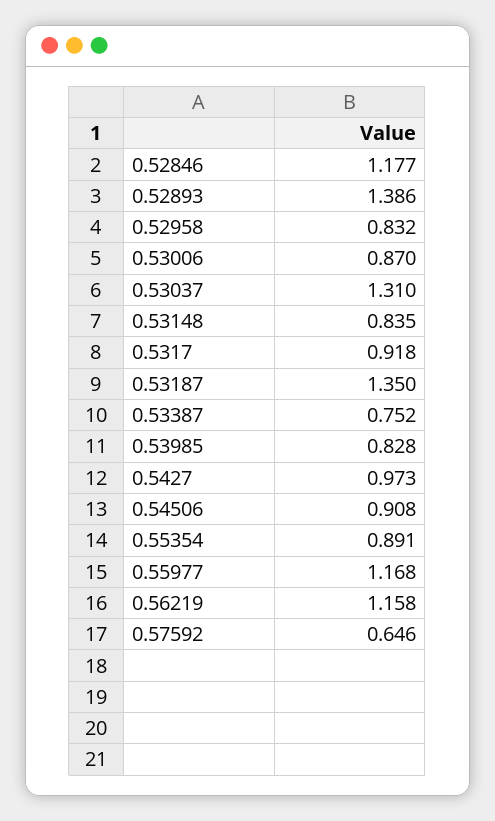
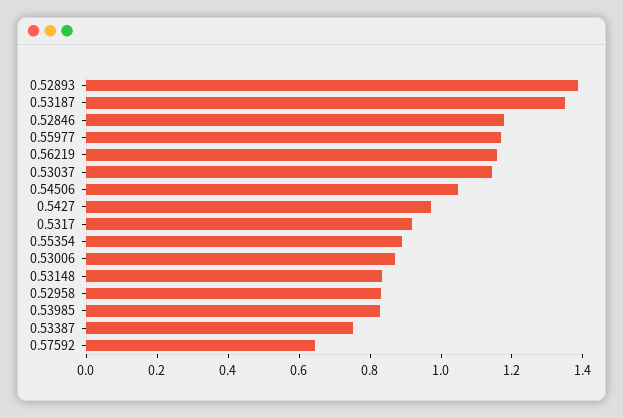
0.53037: 1.31 -> 1.15
0.54506: 0.908 -> 1.05

